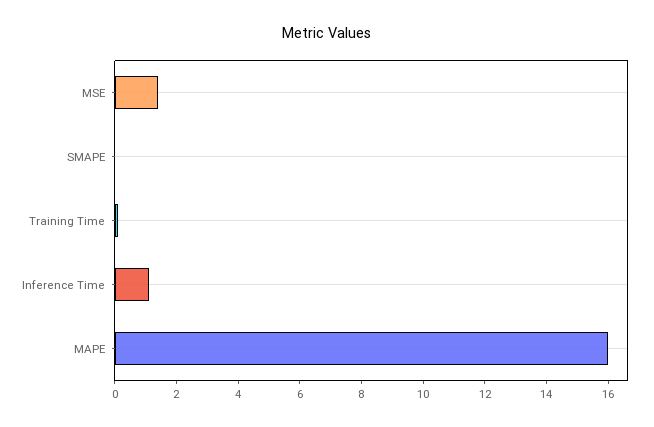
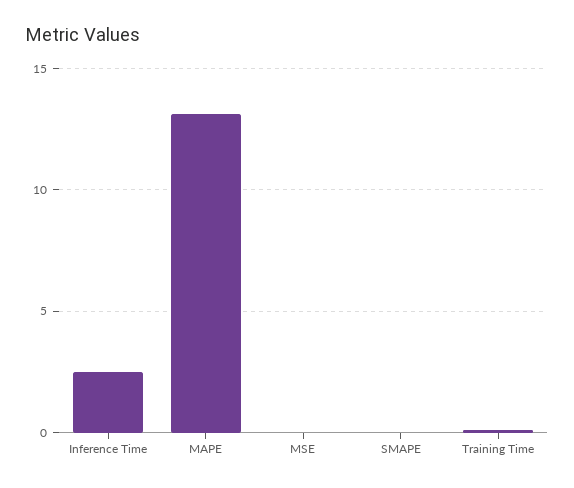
MSE: 1.5 -> 0
Inference Time: 1 -> 2.5
MAPE: 16 -> 13

